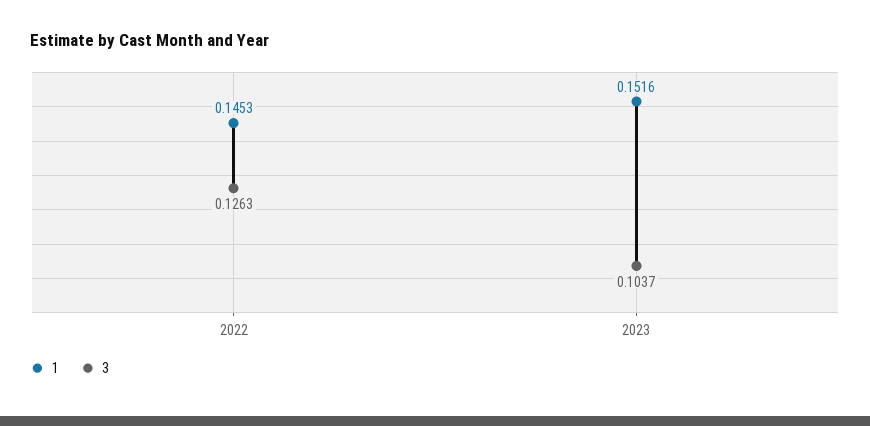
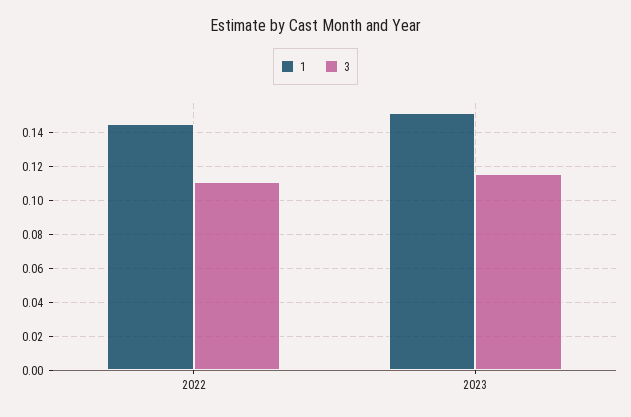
3, 2022: 0.1263 -> 0.11
3, 2023: 0.1037 -> 0.115

